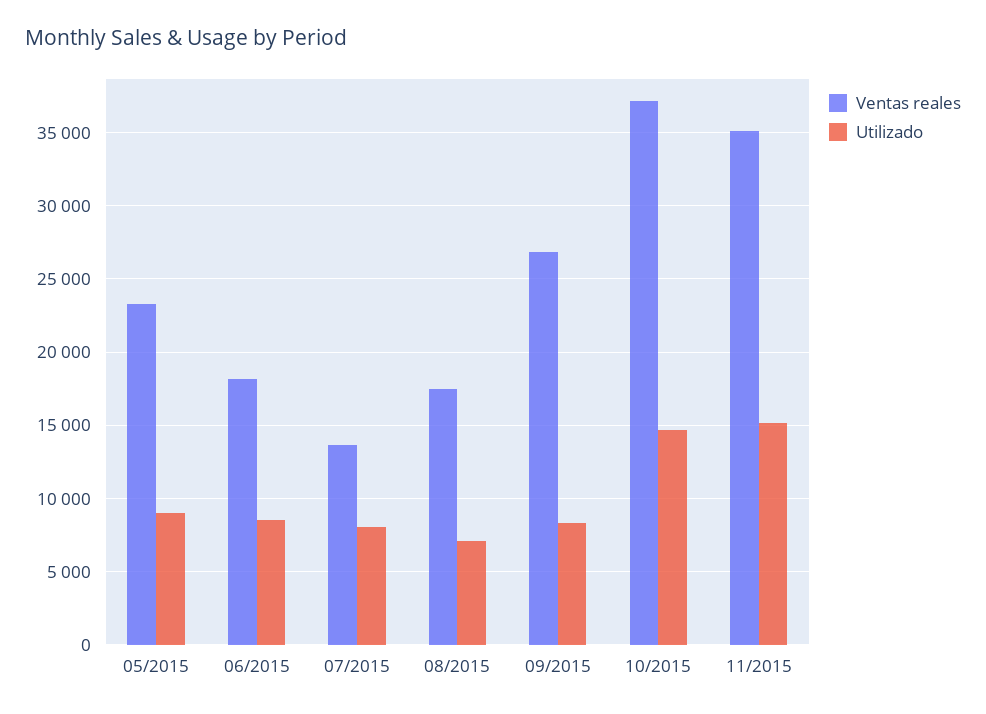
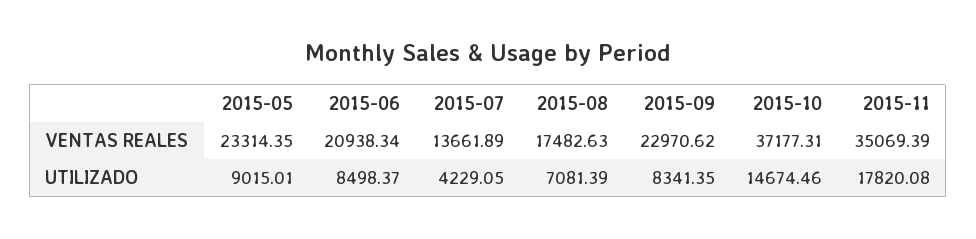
Ventas reales, 06/2015: 18000 -> 20938.34
Utilizado, 07/2015: 8000 -> 4229.05
Ventas reales, 09/2015: 27000 -> 22970.62
Utilizado, 11/2015: 15000 -> 17820.08

